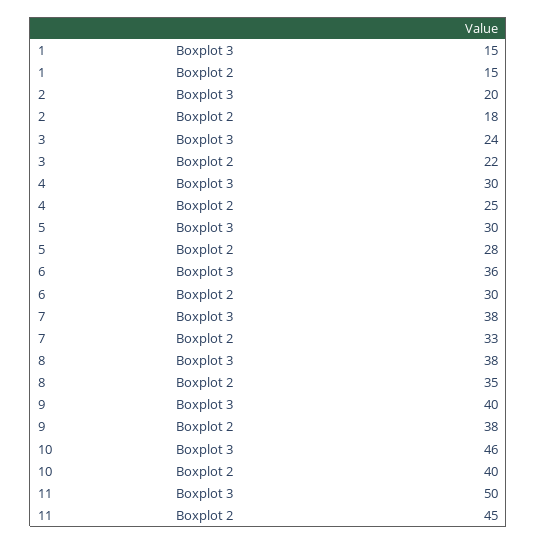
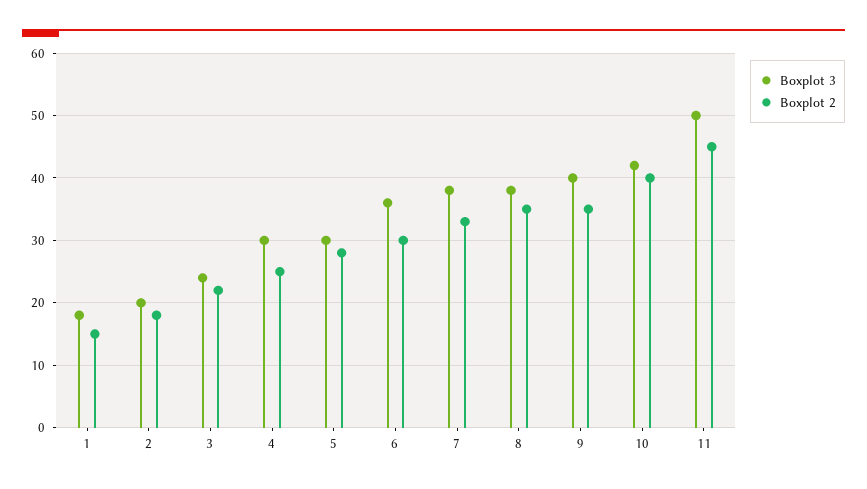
Boxplot 3, 1: 15 -> 18
Boxplot 2, 9: 38 -> 35
Boxplot 3, 10: 46 -> 42

